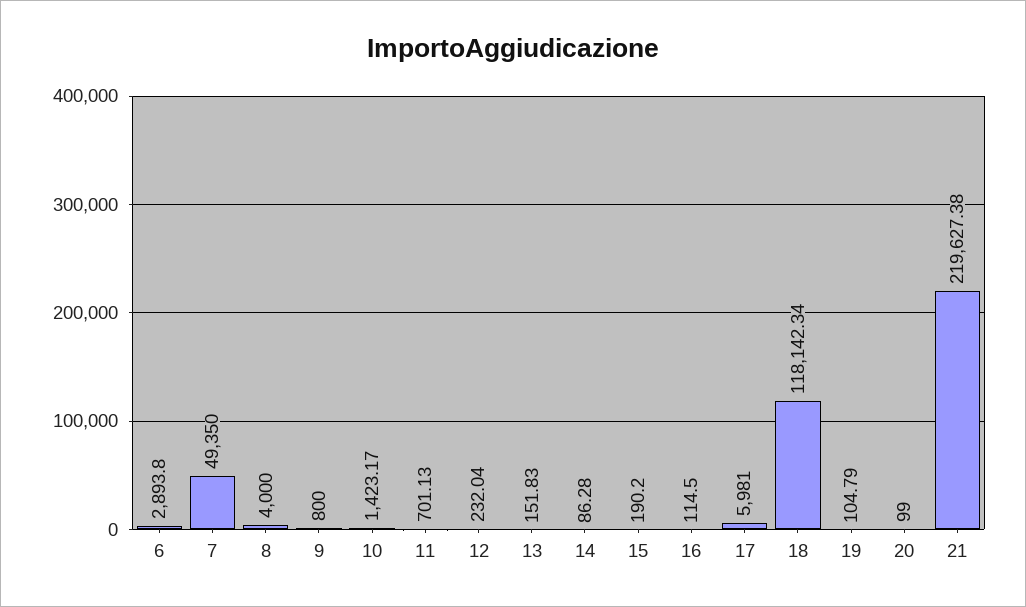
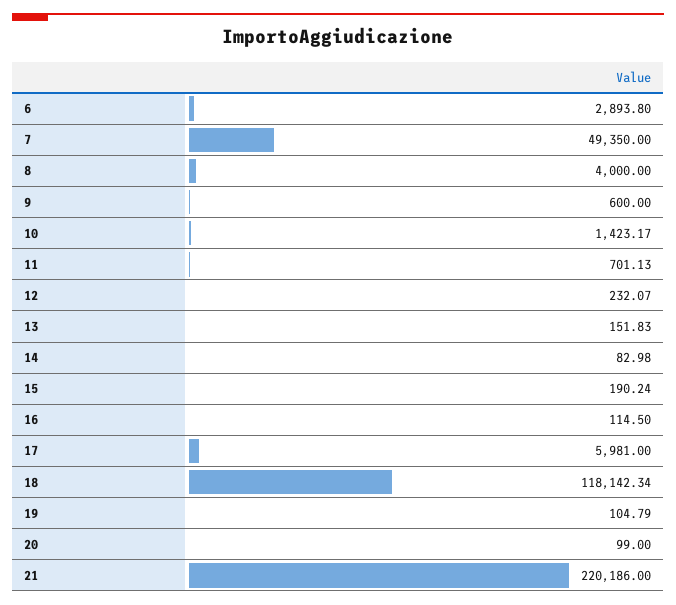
9: 800 -> 600
12: 232.04 -> 232.07
14: 86.28 -> 82.98
15: 190.2 -> 190.24
21: 219627.38 -> 220186

